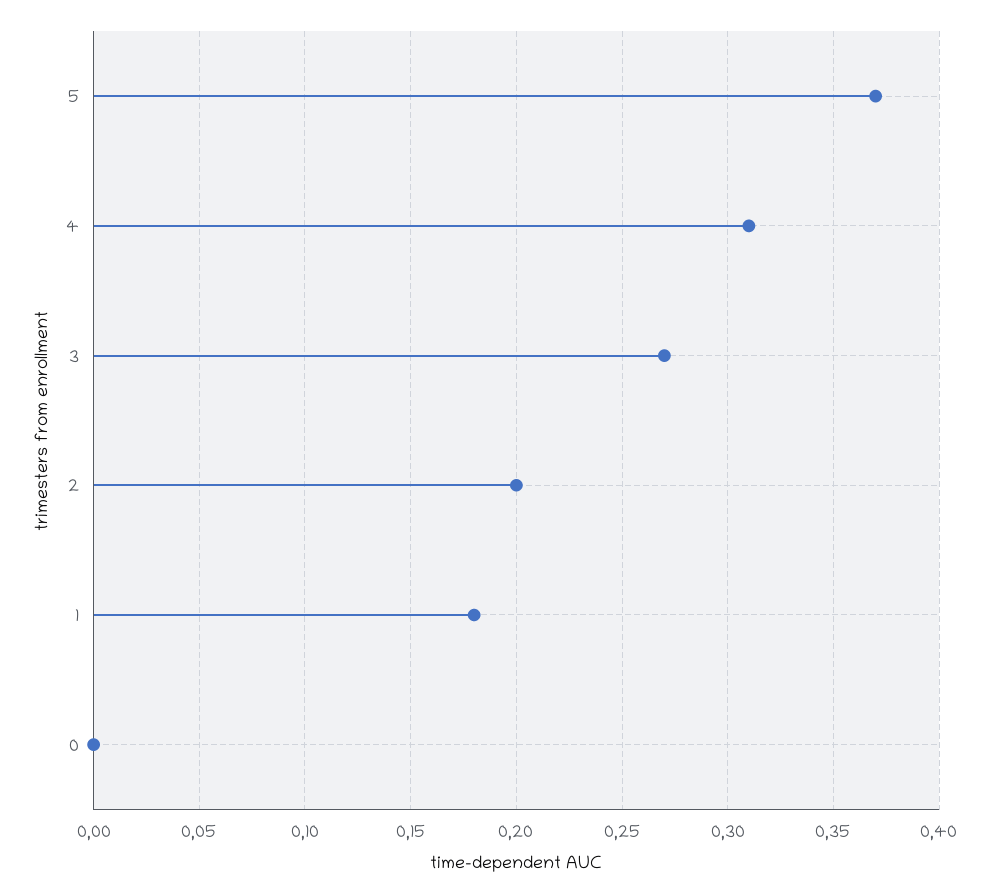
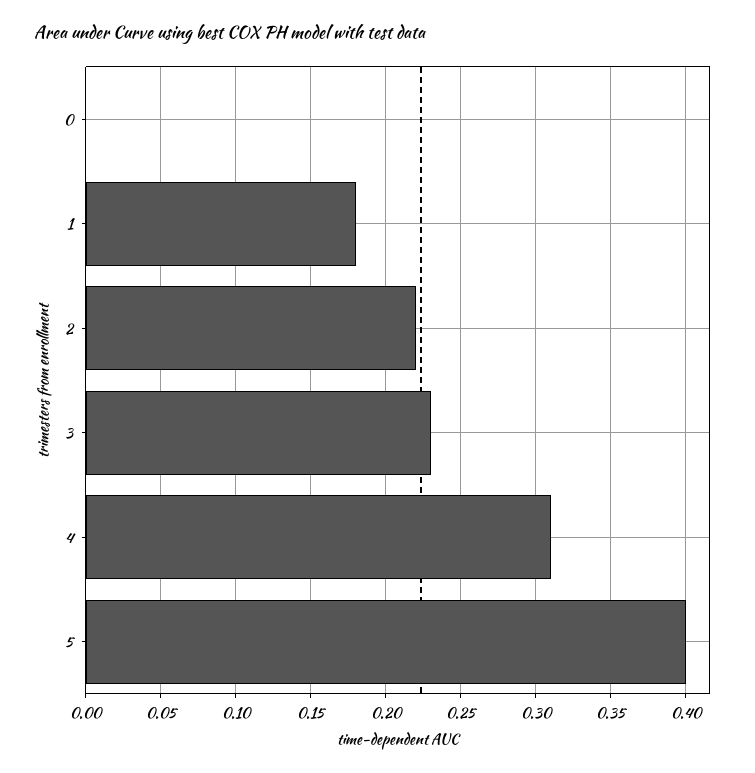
5: 0.37 -> 0.4
3: 0.27 -> 0.23
2: 0.2 -> 0.22

